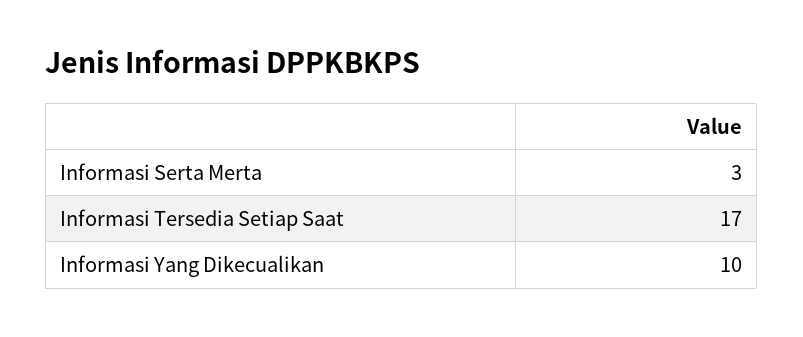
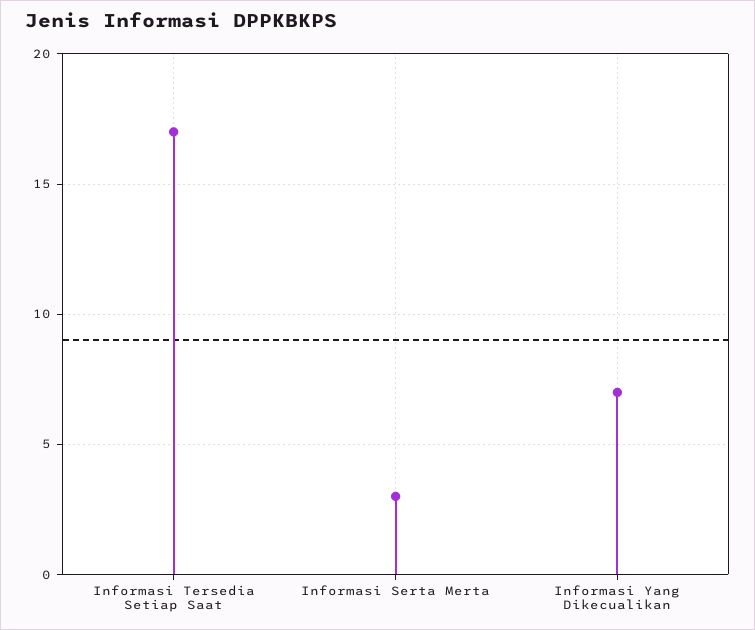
Informasi Yang Dikecualikan: 10 -> 7

